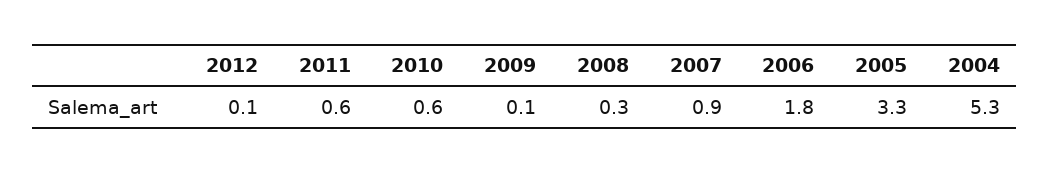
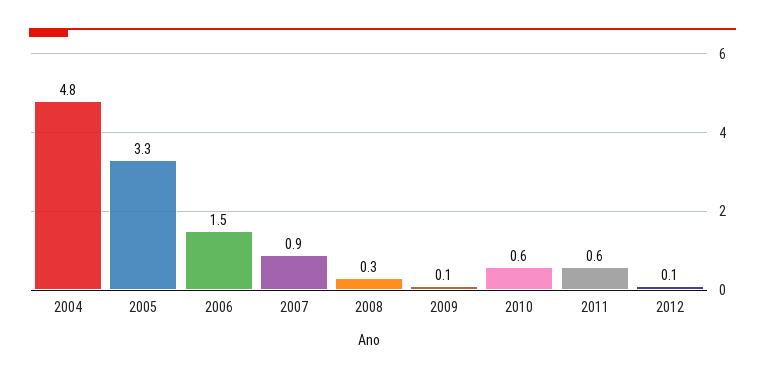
2006: 1.8 -> 1.5
2004: 5.3 -> 4.8

